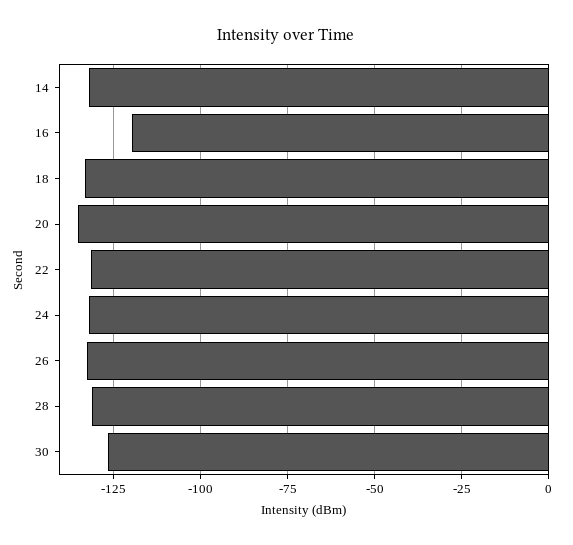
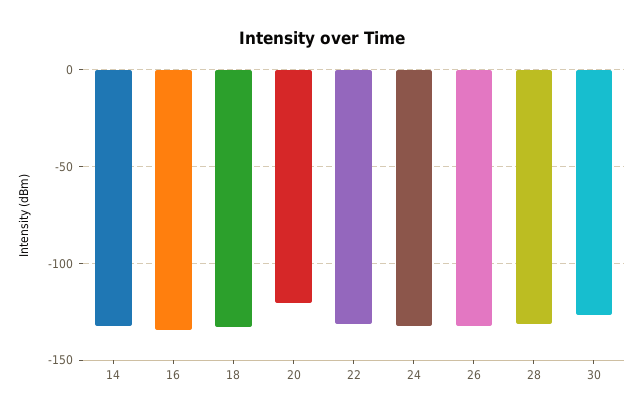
16: -120 -> -135
20: -135 -> -120

